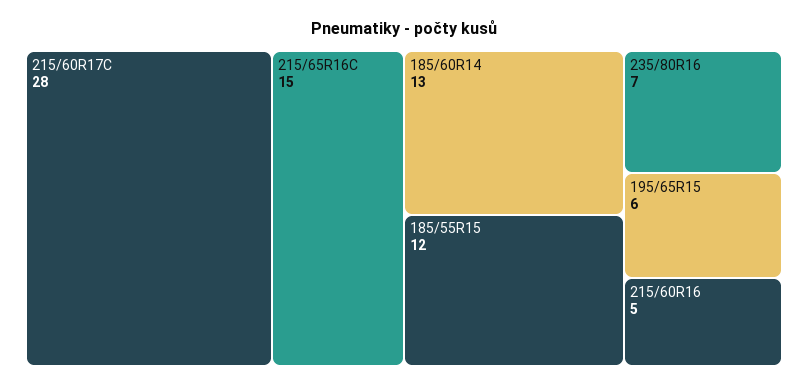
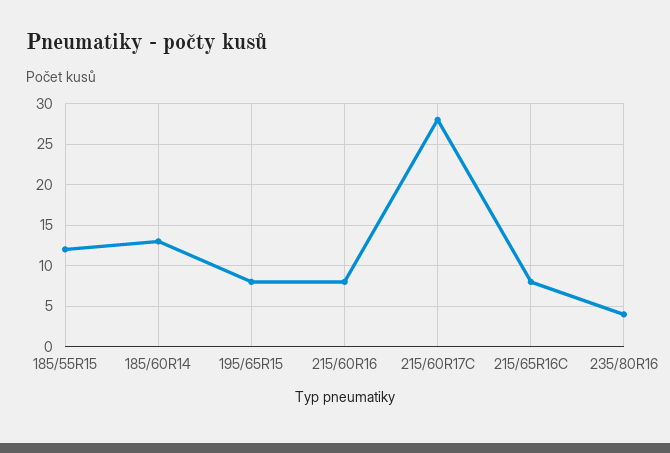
215/65R16C: 15 -> 8
235/80R16: 7 -> 4
195/65R15: 6 -> 8
215/60R16: 5 -> 8

